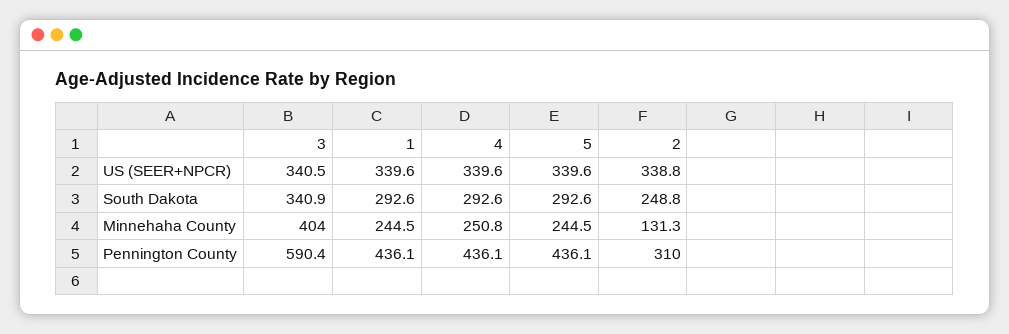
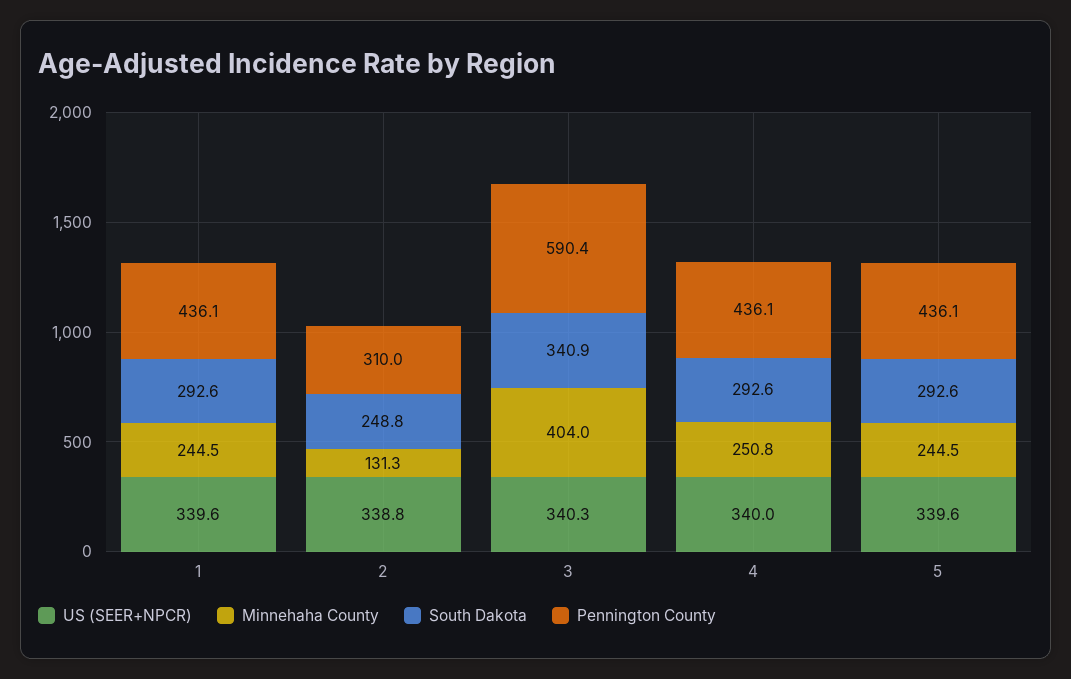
US (SEER+NPCR), 3: 340.5 -> 340.3
US (SEER+NPCR), 4: 339.6 -> 340

